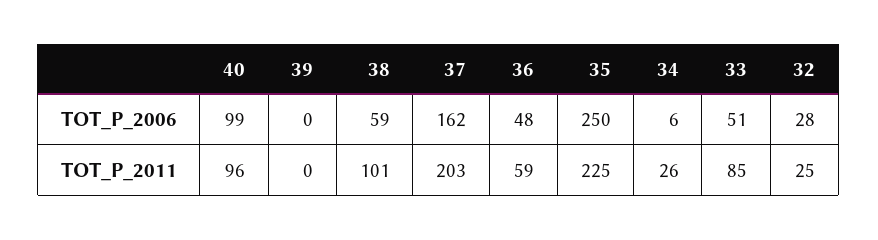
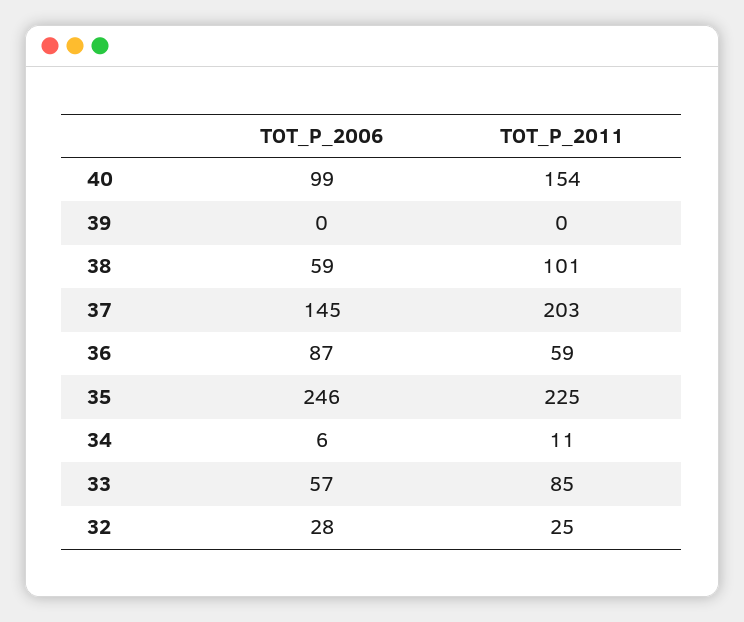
37, TOT_P_2006: 162 -> 145
36, TOT_P_2006: 48 -> 87
35, TOT_P_2006: 250 -> 246
33, TOT_P_2006: 51 -> 57
40, TOT_P_2011: 96 -> 154
34, TOT_P_2011: 26 -> 11

